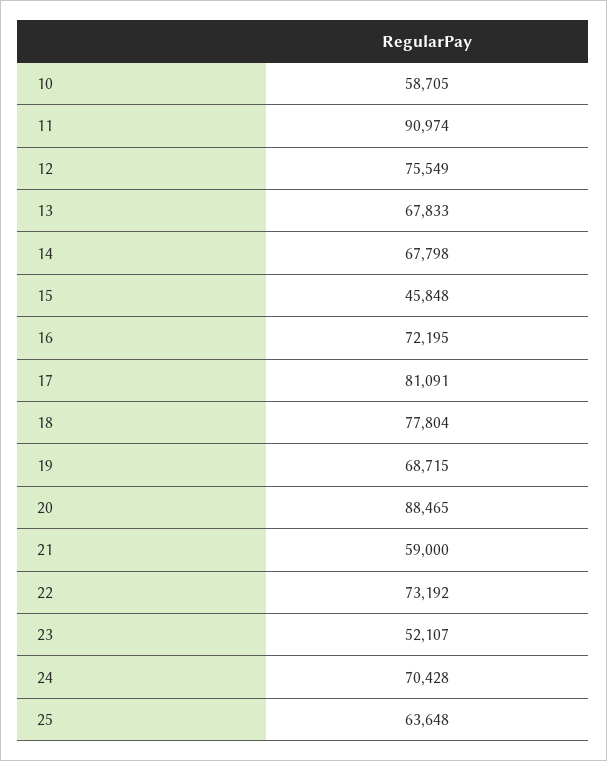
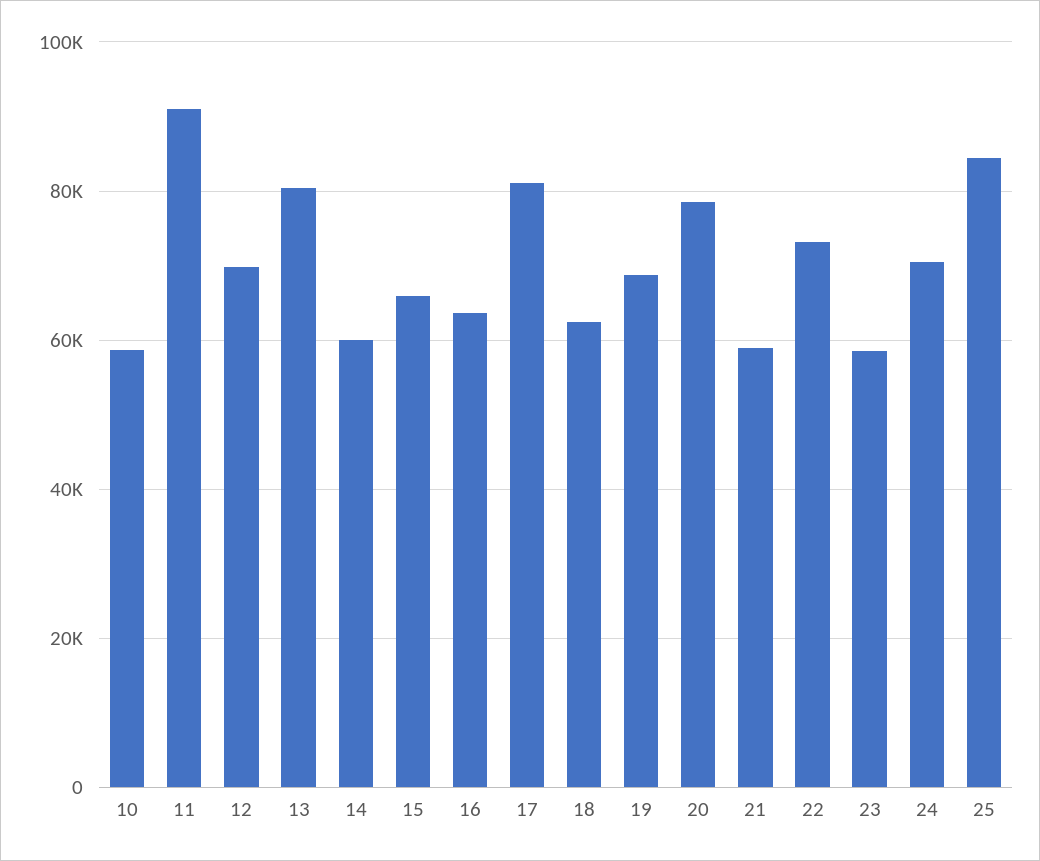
12: 75549 -> 70000
13: 67833 -> 80000
14: 67798 -> 60000
15: 45848 -> 66000
16: 72195 -> 64000
18: 77804 -> 62000
20: 88465 -> 78000
23: 52107 -> 58000
25: 63648 -> 84000

